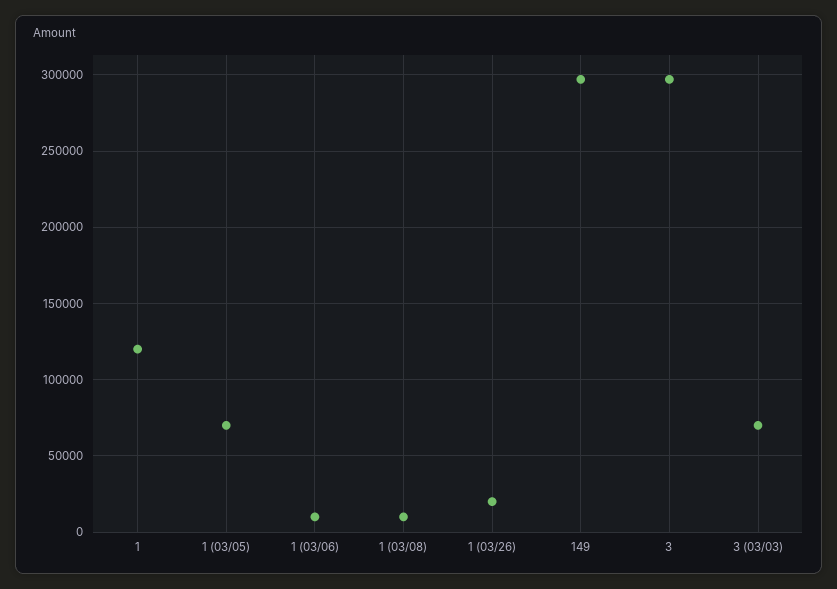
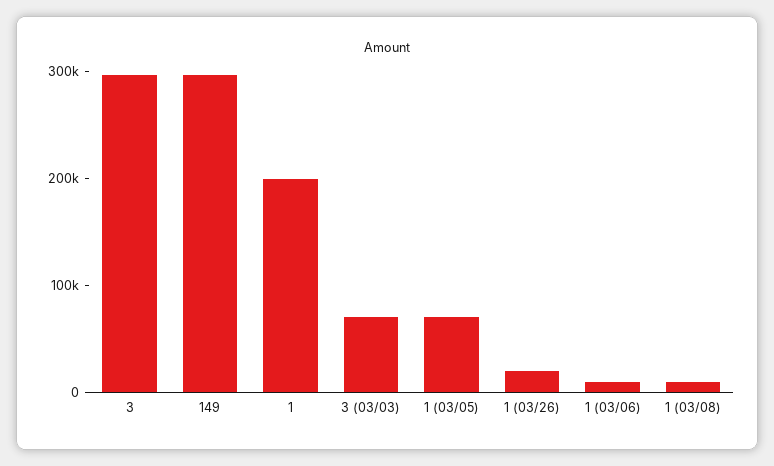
1: 120000 -> 200000

